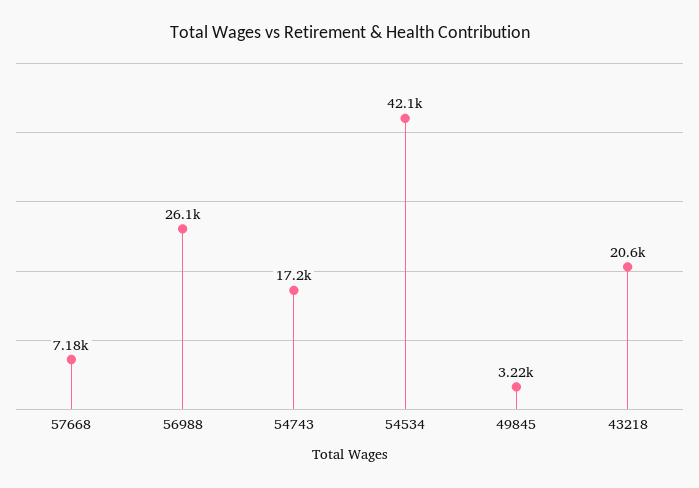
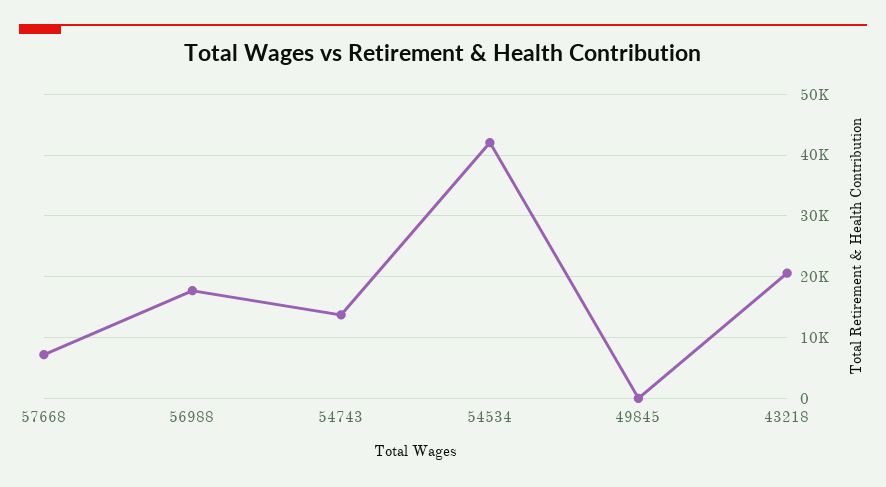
56988: 26100 -> 18000
54743: 17200 -> 14000
49845: 3220 -> 0

